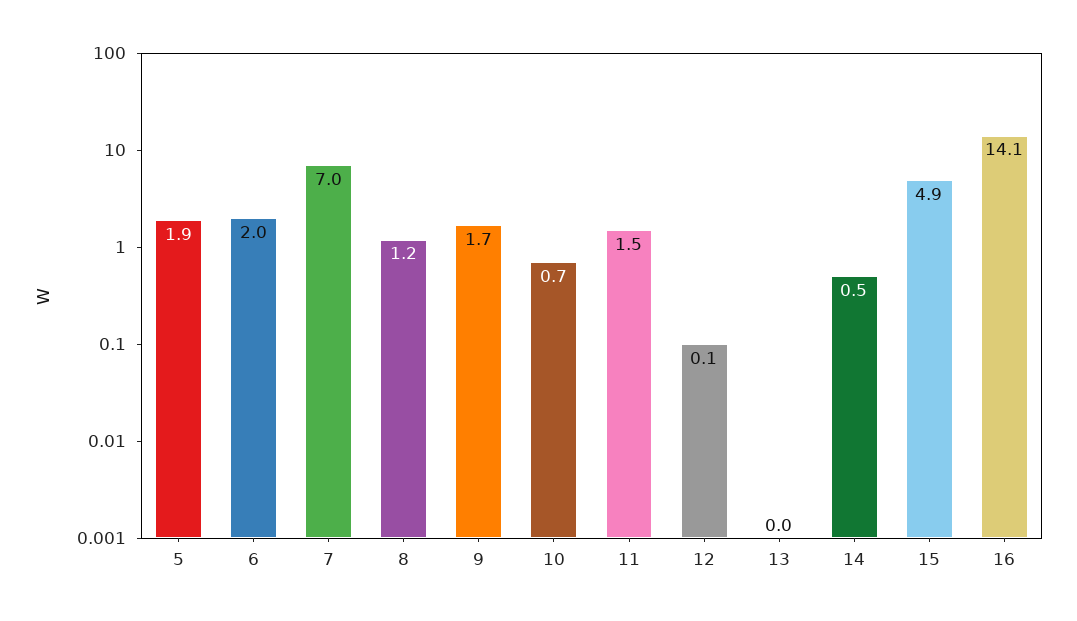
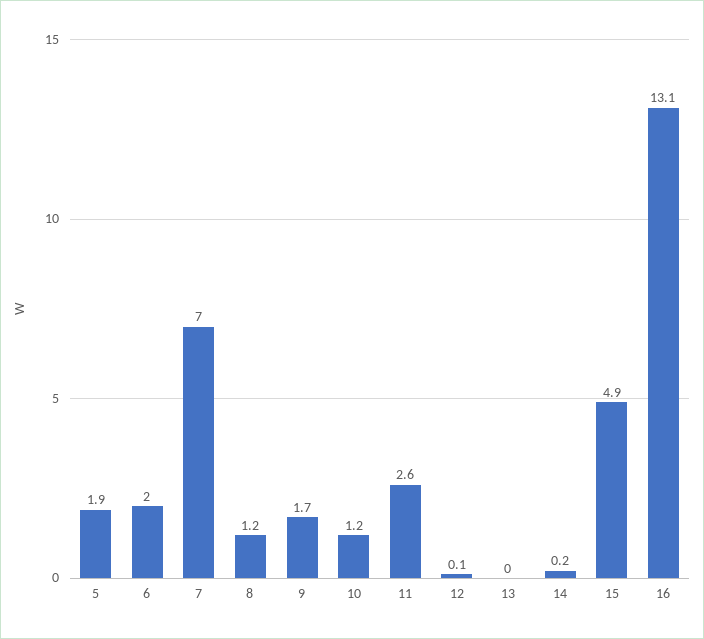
10: 0.7 -> 1.2
11: 1.5 -> 2.6
14: 0.5 -> 0.2
16: 14.1 -> 13.1

